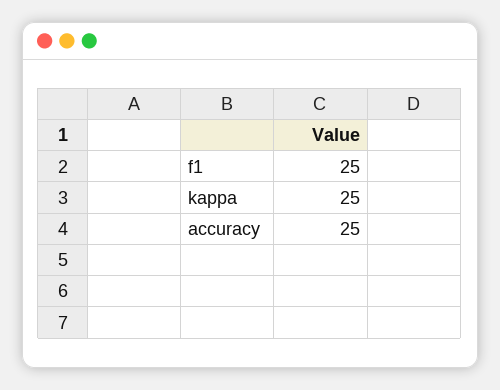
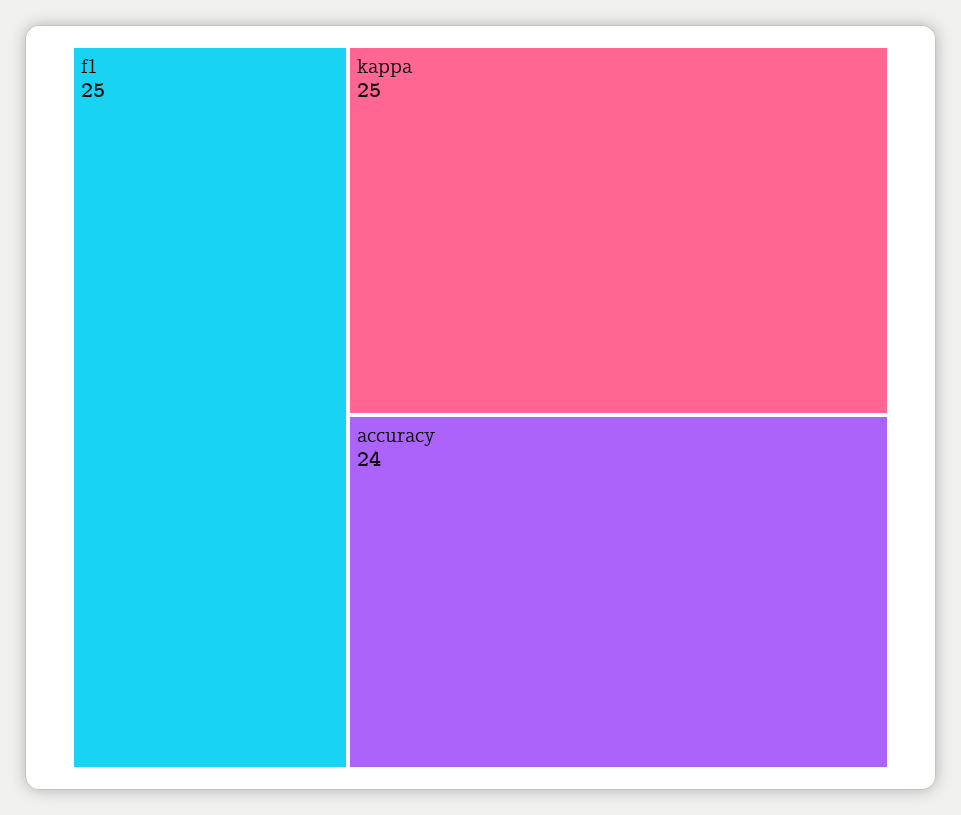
accuracy: 25 -> 24

